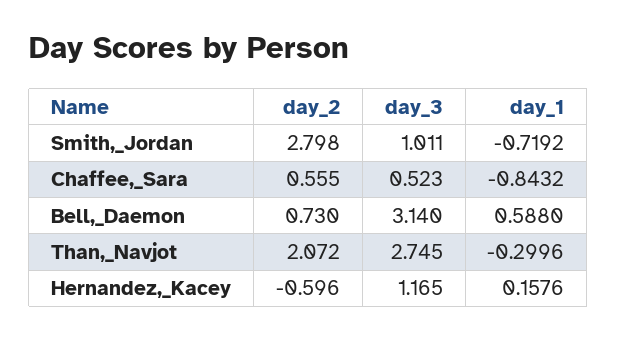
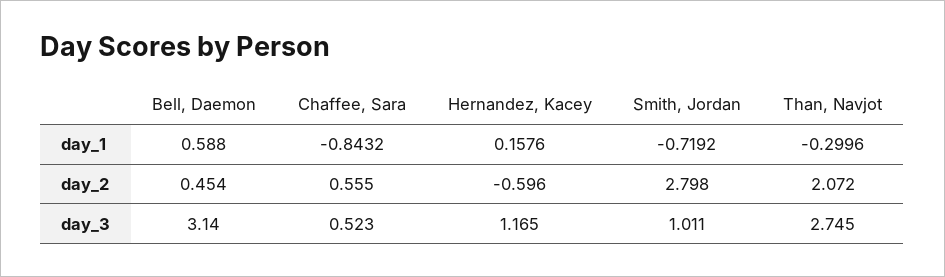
day_2, Bell,_Daemon: 0.73 -> 0.454

